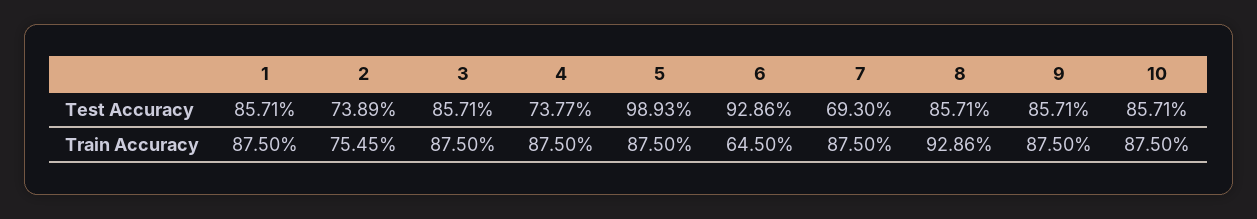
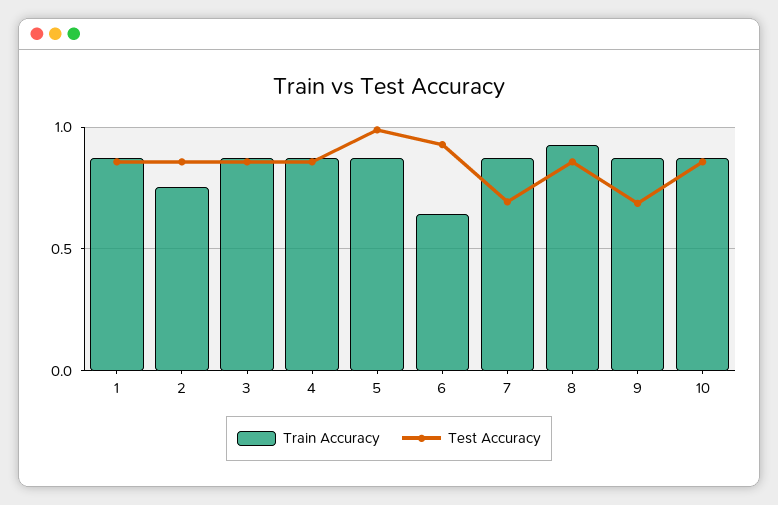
Test Accuracy, 2: 0.7389 -> 0.85
Test Accuracy, 4: 0.7377 -> 0.85
Test Accuracy, 9: 0.8571 -> 0.7

